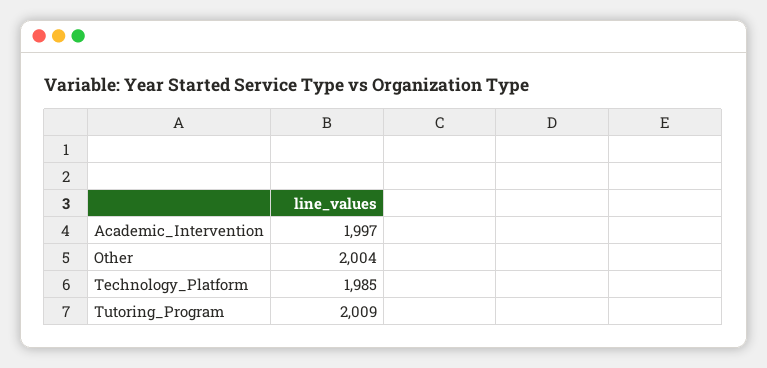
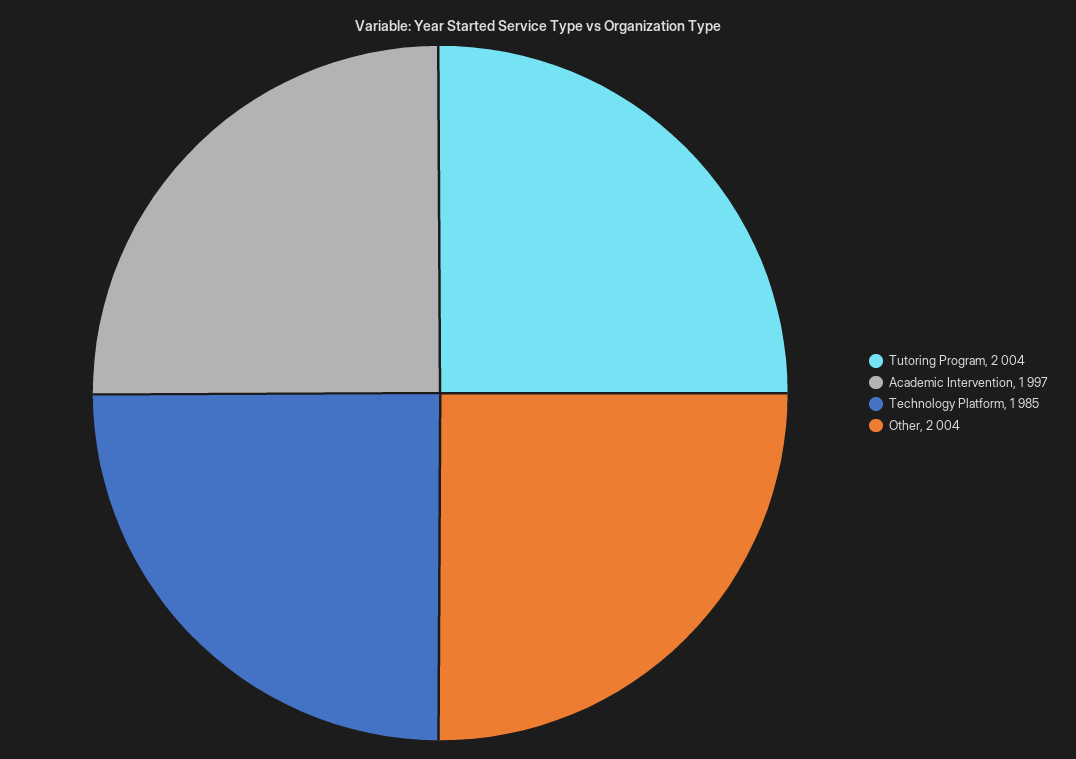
Tutoring_Program: 2009 -> 2004

